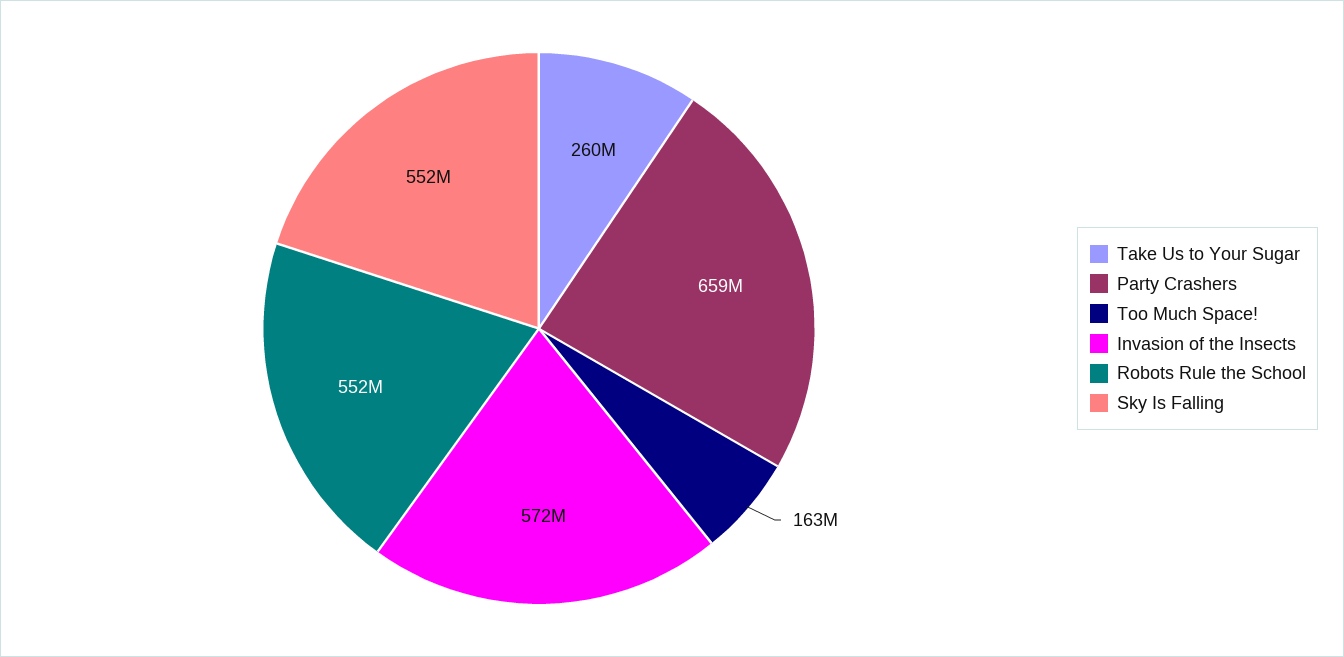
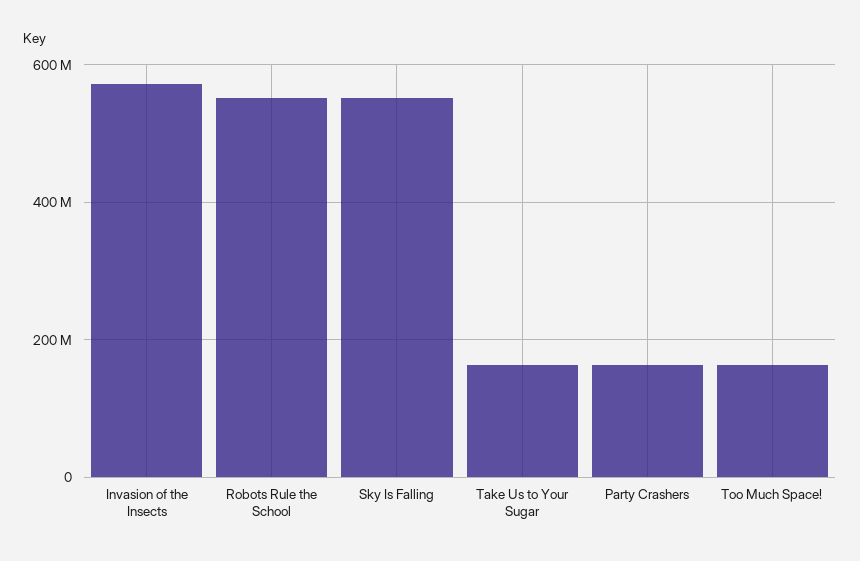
Take Us to Your Sugar: 260000000 -> 160000000
Party Crashers: 659000000 -> 160000000

